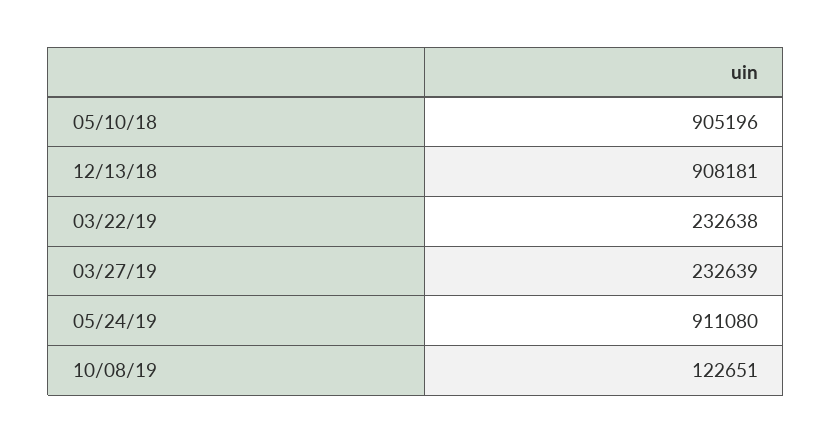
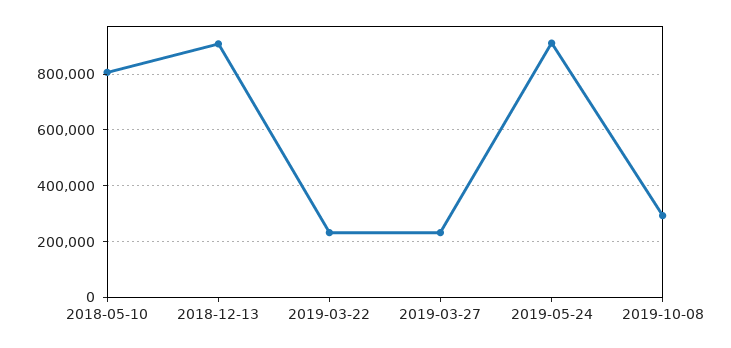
05/10/18: 905196 -> 800000
10/08/19: 122651 -> 300000

